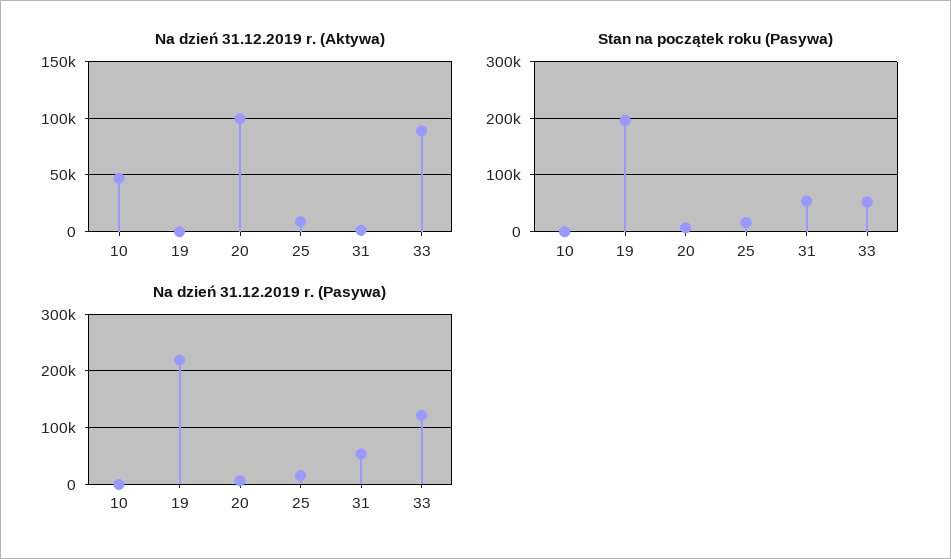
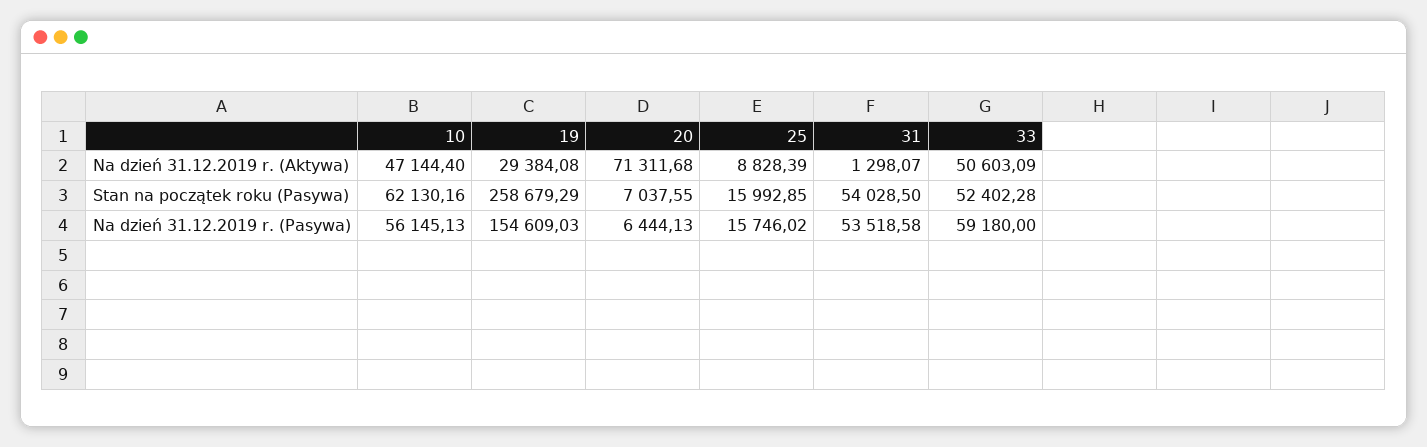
Na dzień 31.12.2019 r. (Aktywa), 19: 0 -> 29384.08
Na dzień 31.12.2019 r. (Aktywa), 20: 100000 -> 71311.68
Na dzień 31.12.2019 r. (Aktywa), 33: 90000 -> 50603.09
Stan na początek roku (Pasywa), 10: 0 -> 62130.16
Stan na początek roku (Pasywa), 19: 200000 -> 258679.29
Na dzień 31.12.2019 r. (Pasywa), 10: 0 -> 56145.13
Na dzień 31.12.2019 r. (Pasywa), 19: 220000 -> 154609.03
Na dzień 31.12.2019 r. (Pasywa), 33: 120000 -> 59180

